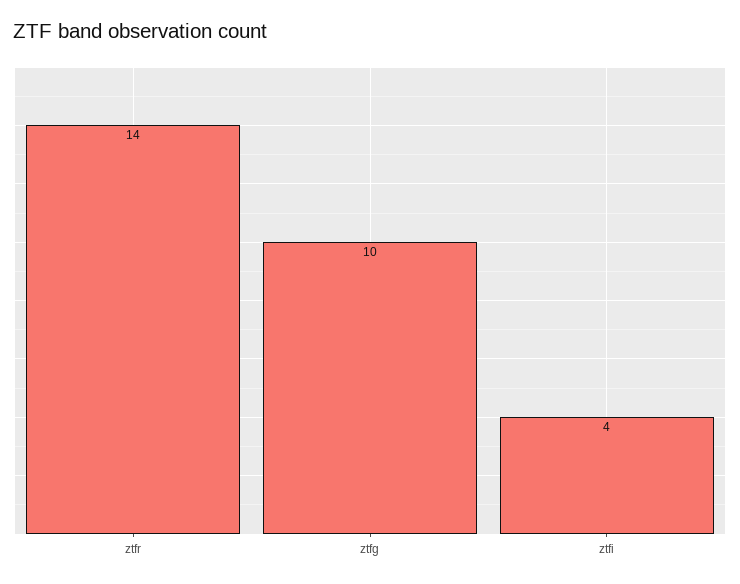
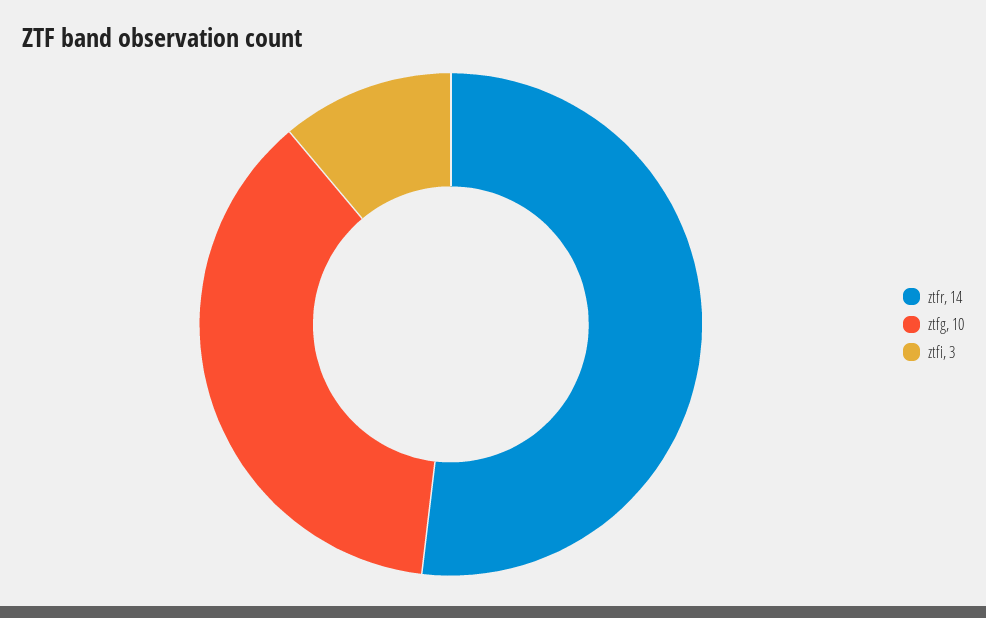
ztfi: 4 -> 3

